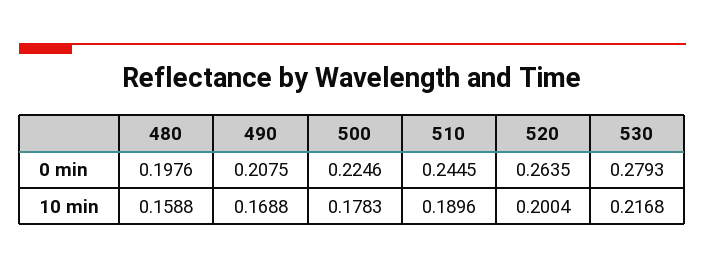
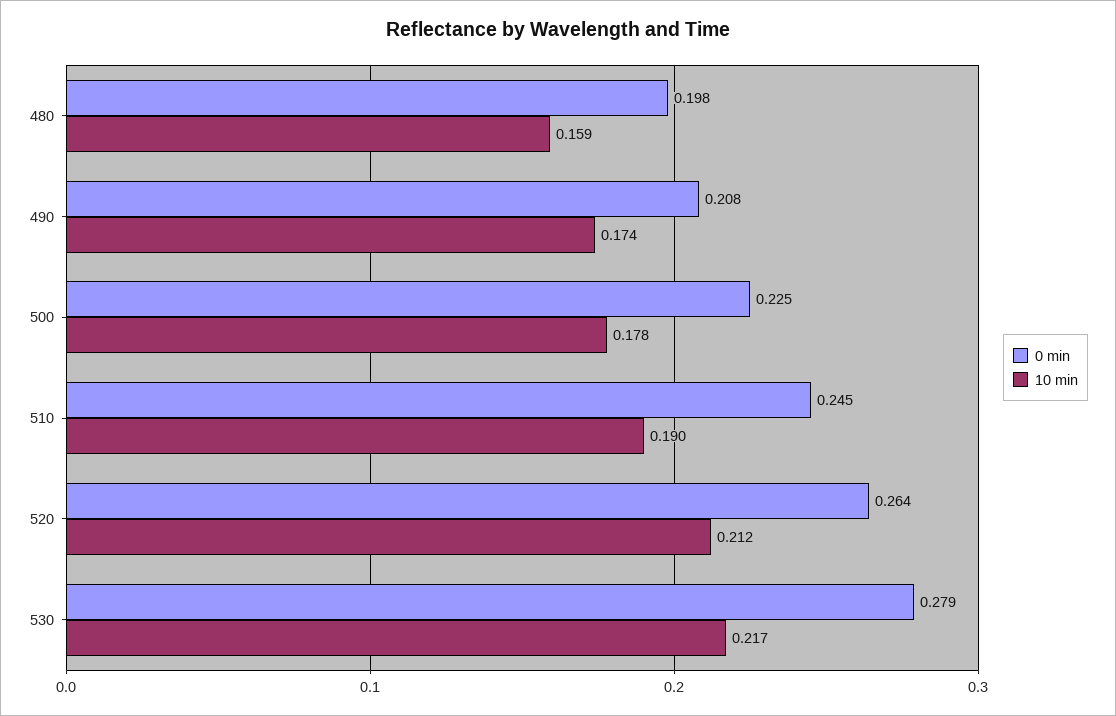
10 min, 490: 0.1688 -> 0.174
10 min, 520: 0.2004 -> 0.212

